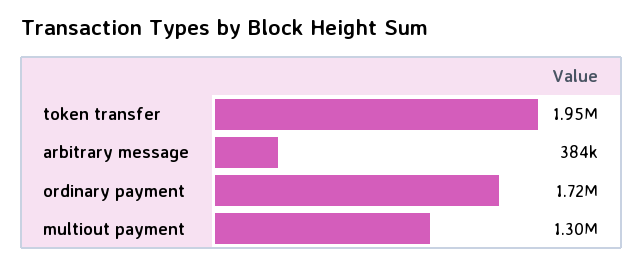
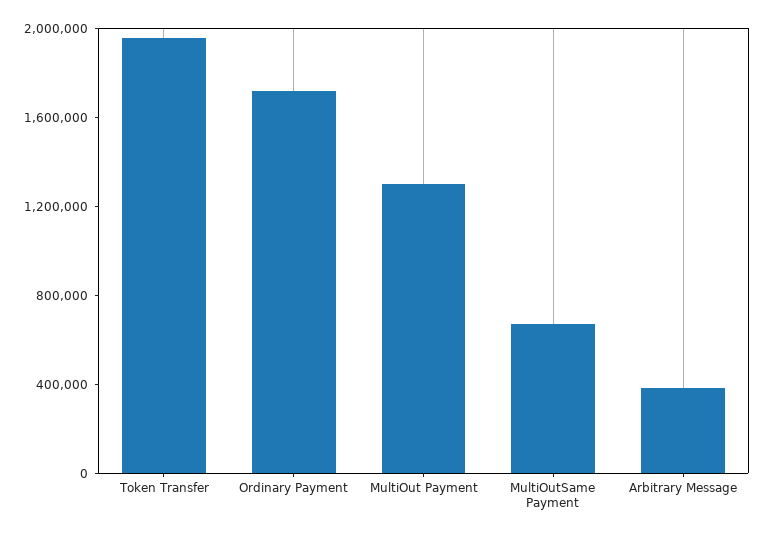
MultiOutSame Payment: none -> 700000

